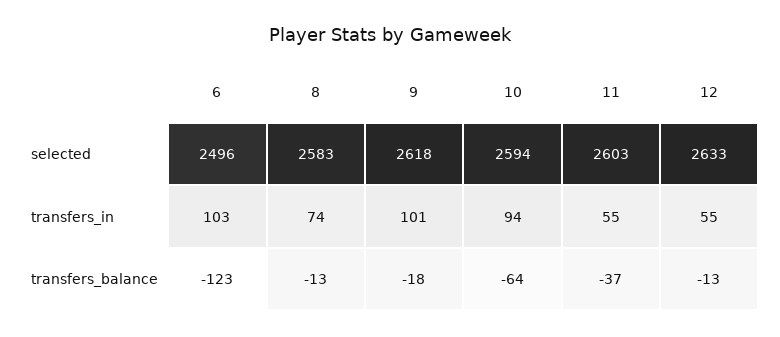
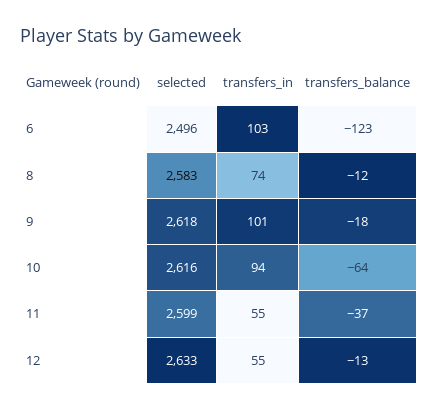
10, selected: 2594 -> 2616
11, selected: 2603 -> 2599
8, transfers_balance: -13 -> -12

